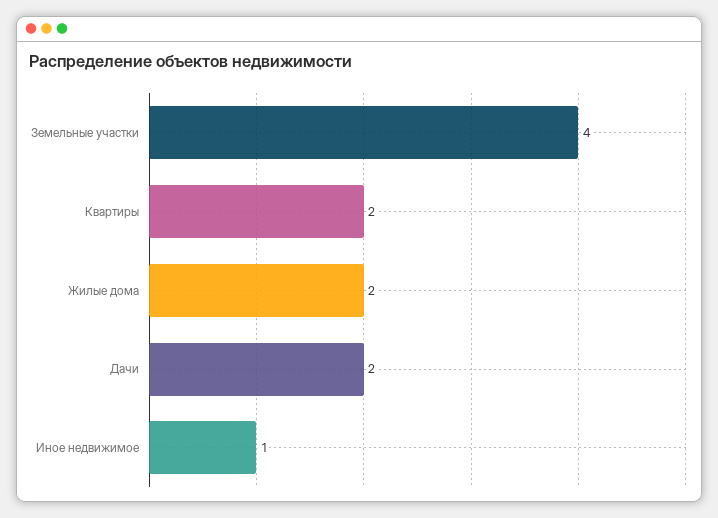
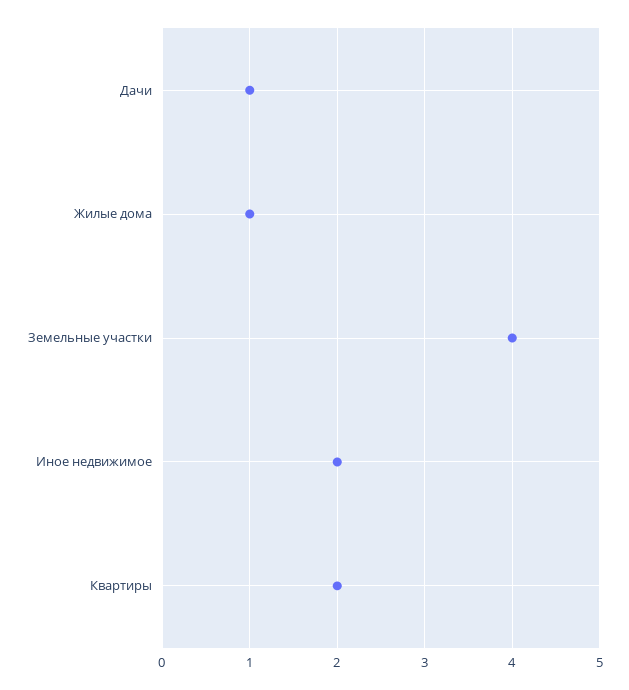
Жилые дома: 2 -> 1
Дачи: 2 -> 1
Иное недвижимое: 1 -> 2

